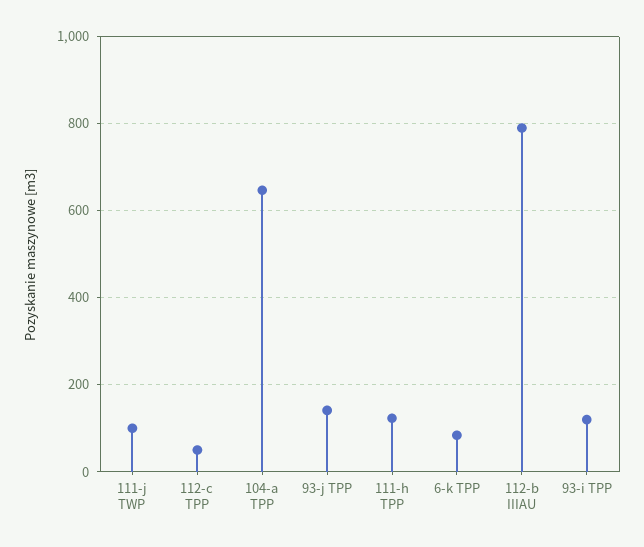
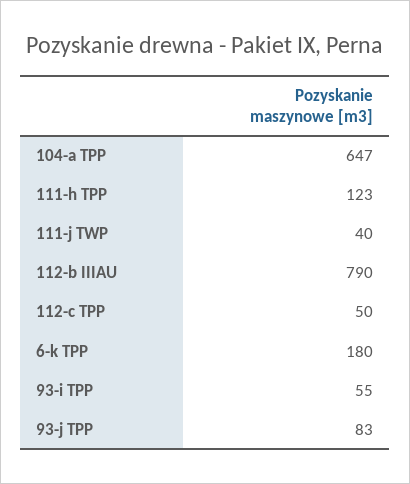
111-j TWP: 100 -> 40
93-j TPP: 140 -> 83
6-k TPP: 80 -> 180
93-i TPP: 120 -> 55

